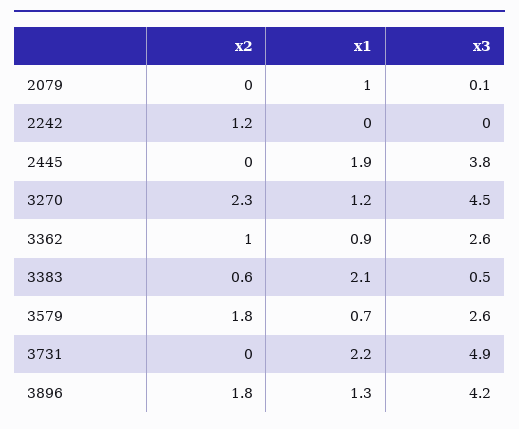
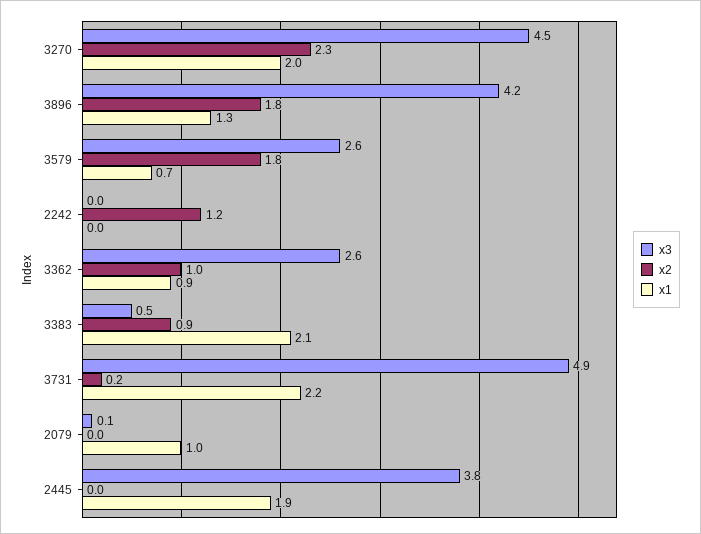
x1, 3270: 1.2 -> 2
x2, 3383: 0.6 -> 0.9
x2, 3731: 0 -> 0.2

